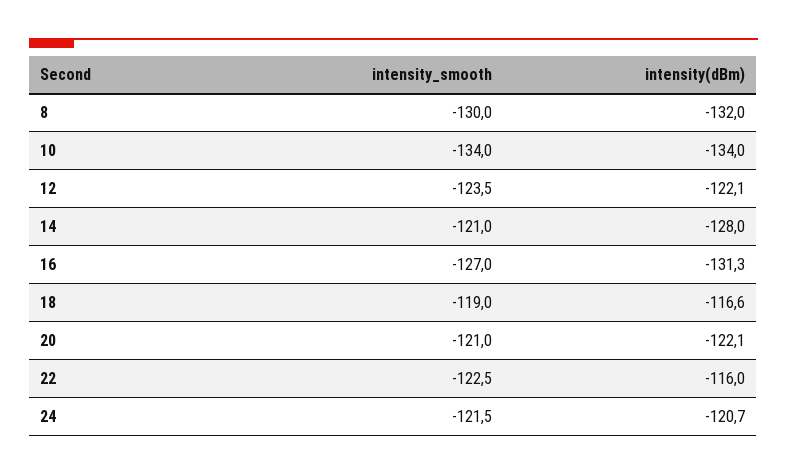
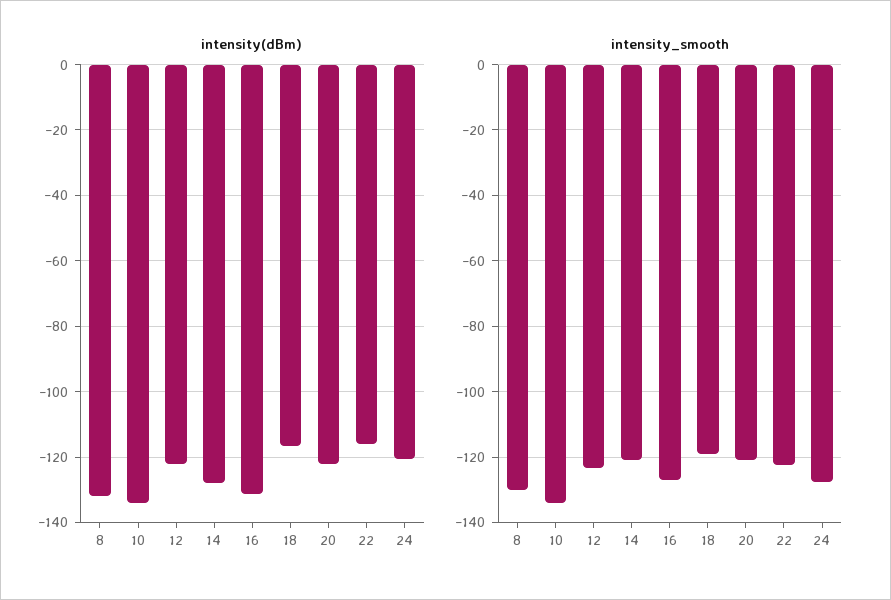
intensity_smooth, 24: -121.5 -> -128

